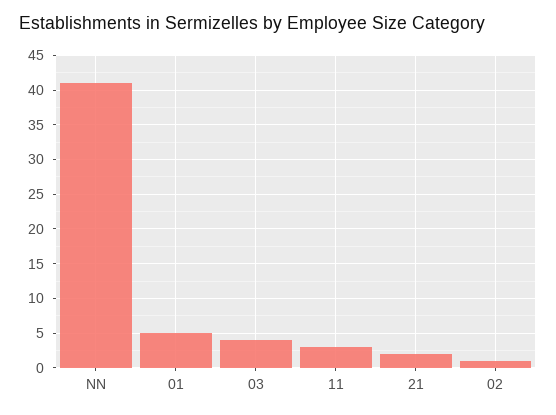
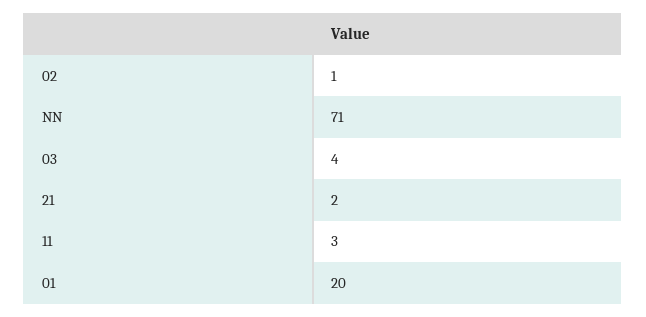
NN: 41 -> 71
01: 5 -> 20

